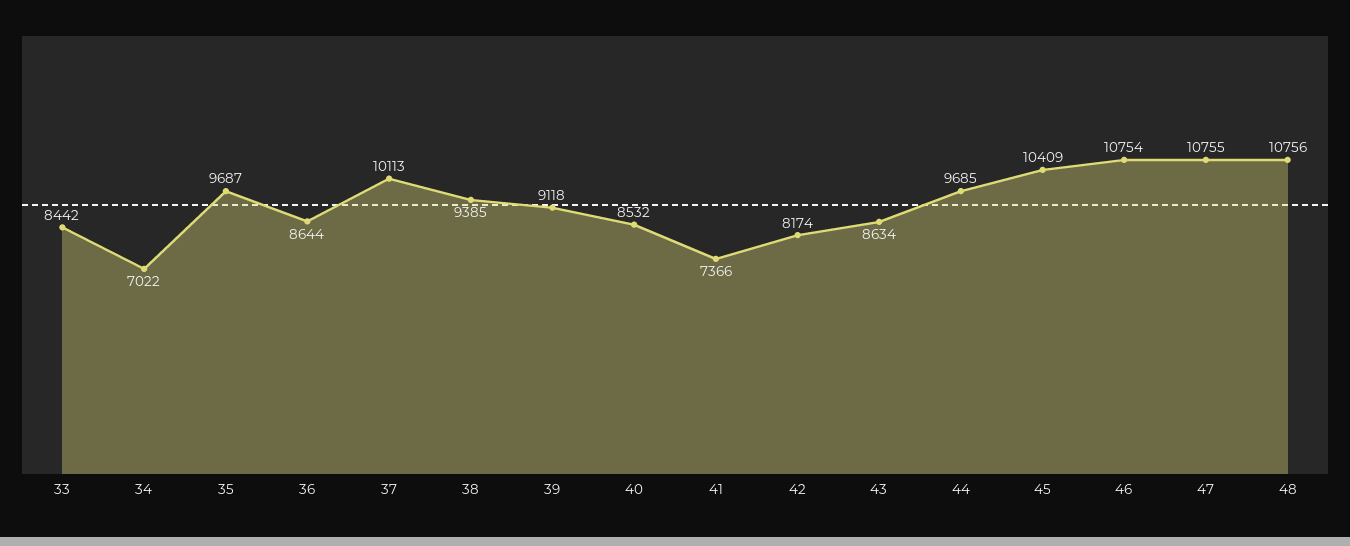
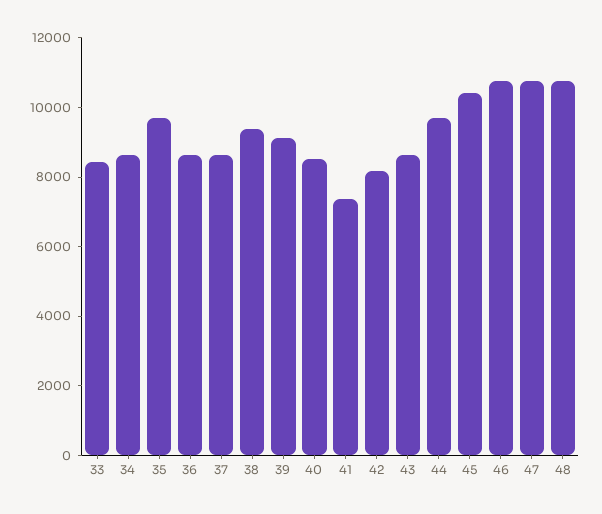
34: 7022 -> 8500
37: 10113 -> 8500

